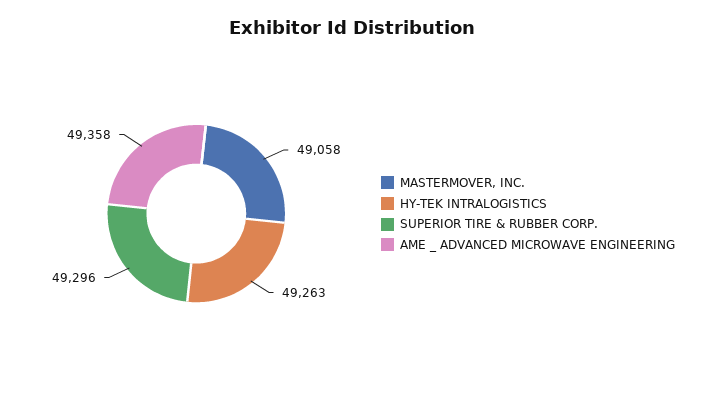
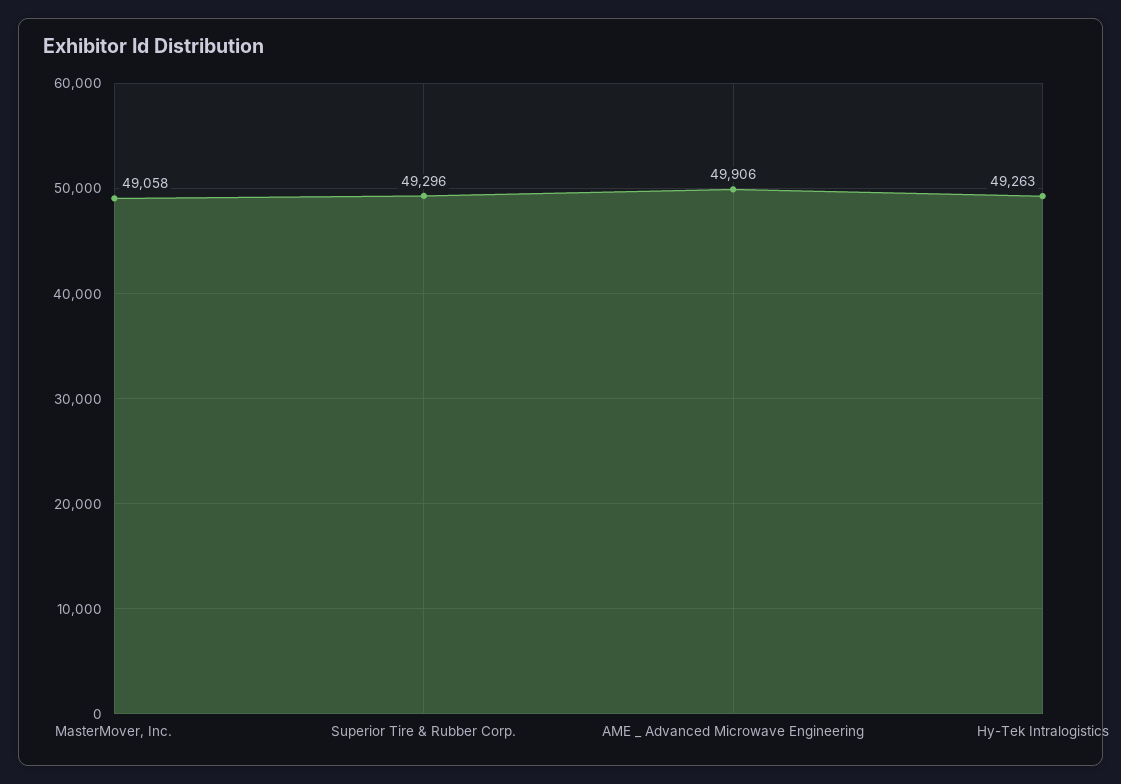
AME _ ADVANCED MICROWAVE ENGINEERING: 49358 -> 49906

